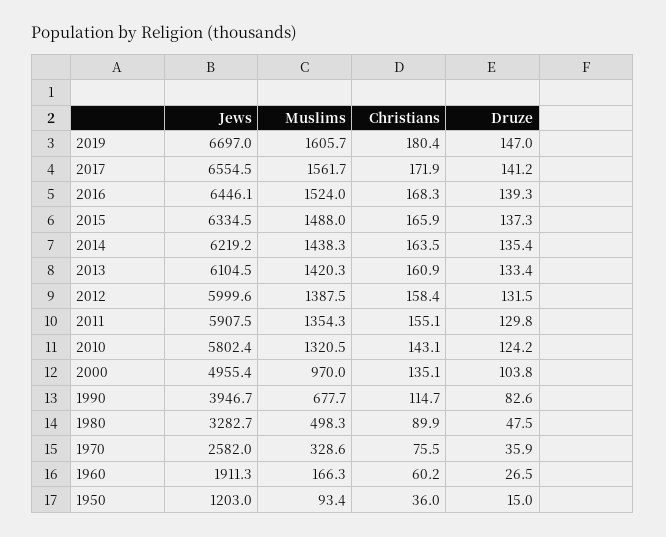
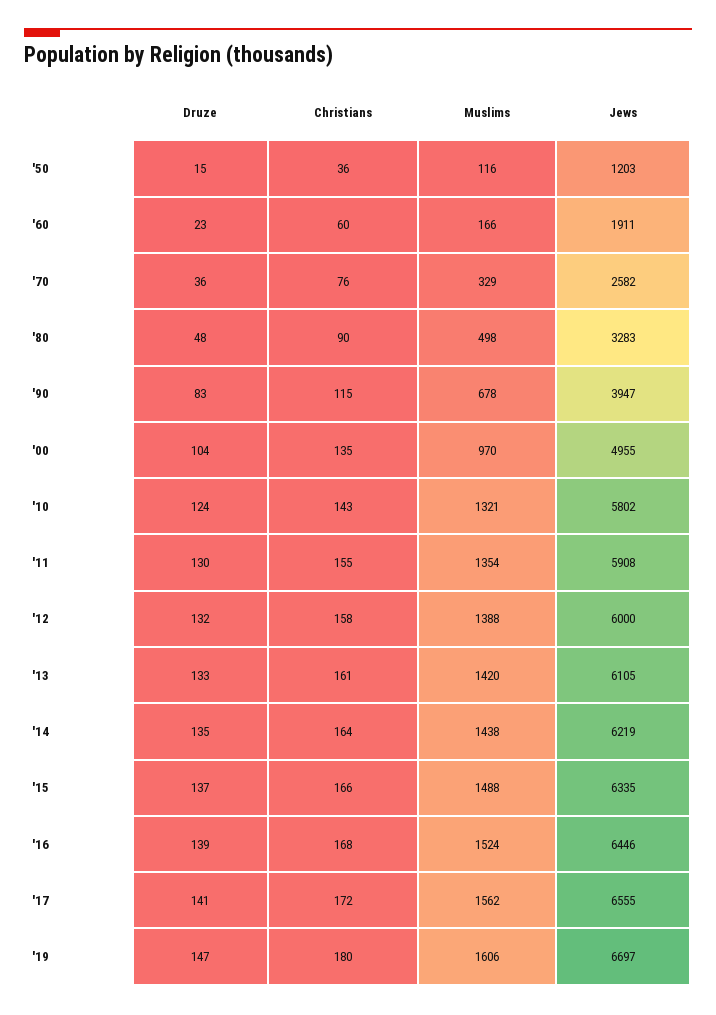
Druze, 1960: 26.5 -> 23
Muslims, 1950: 93.4 -> 116

